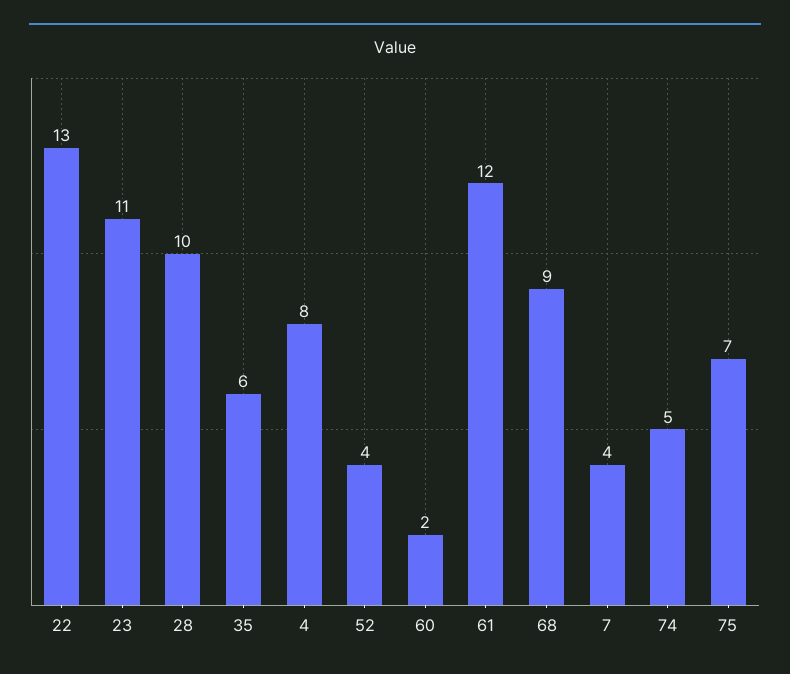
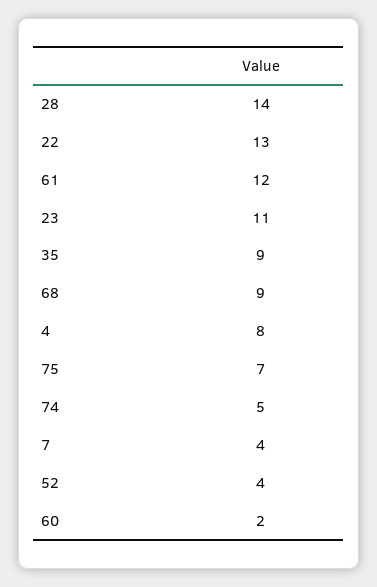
28: 10 -> 14
35: 6 -> 9

